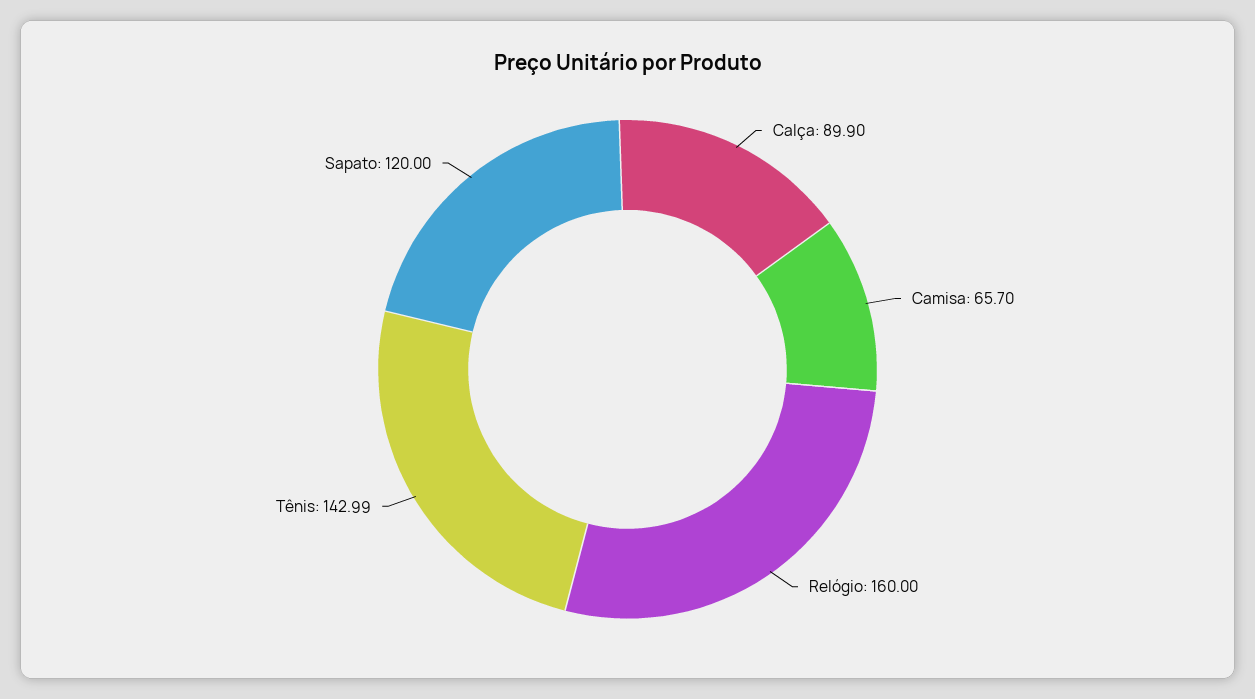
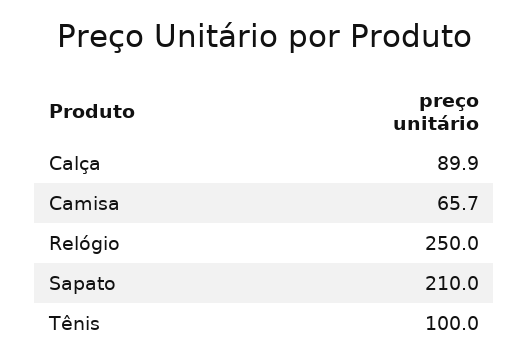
Relógio: 160 -> 250
Tênis: 142.99 -> 100
Sapato: 120 -> 210

